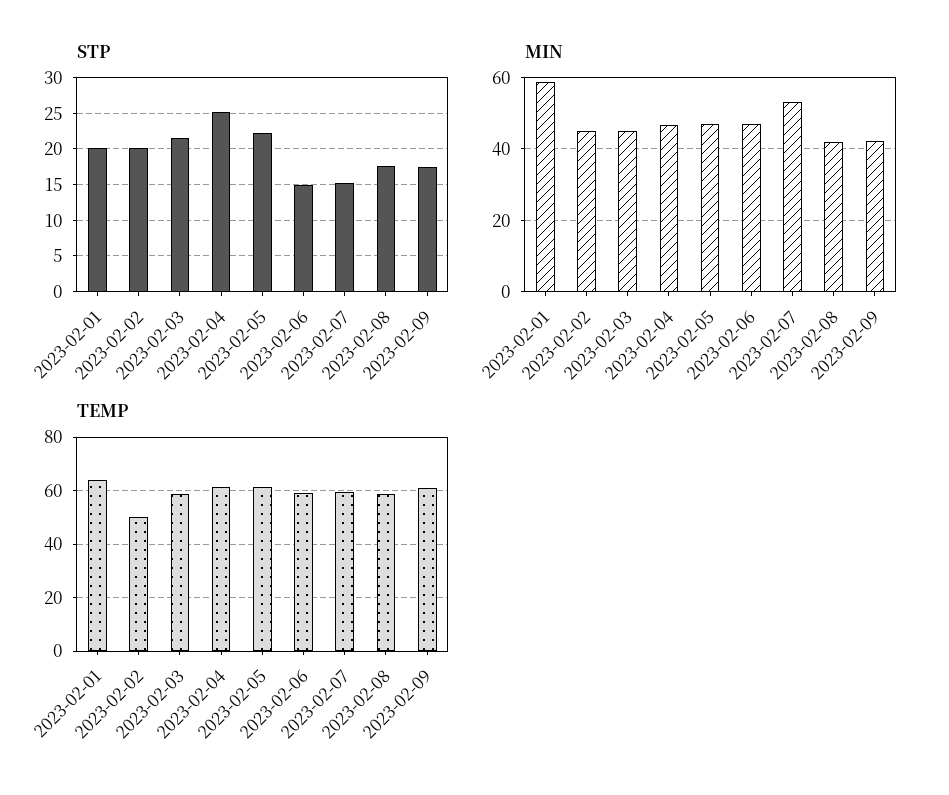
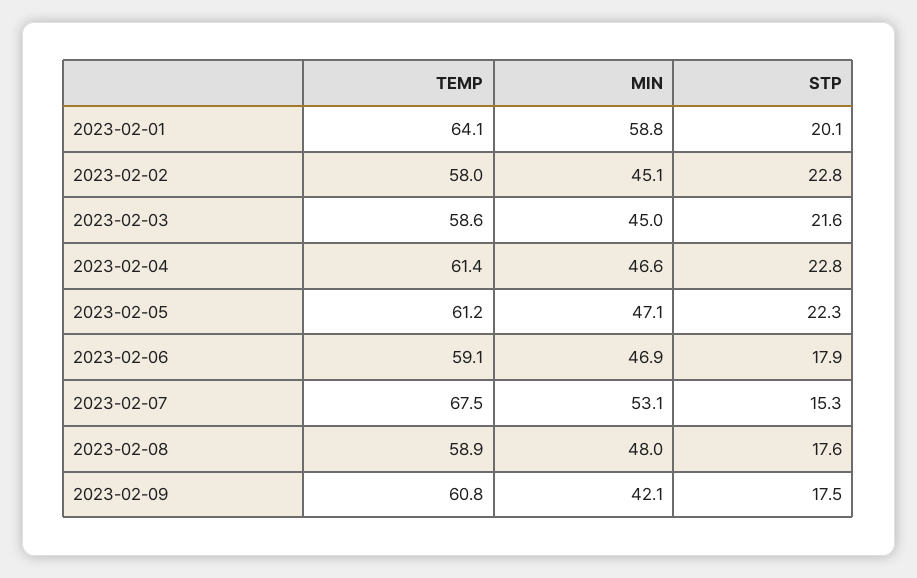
STP, 2023-02-02: 20 -> 22.8
STP, 2023-02-04: 25 -> 22.8
STP, 2023-02-06: 15 -> 17.9
MIN, 2023-02-08: 42 -> 48
TEMP, 2023-02-02: 50 -> 58
TEMP, 2023-02-07: 60 -> 67.5

